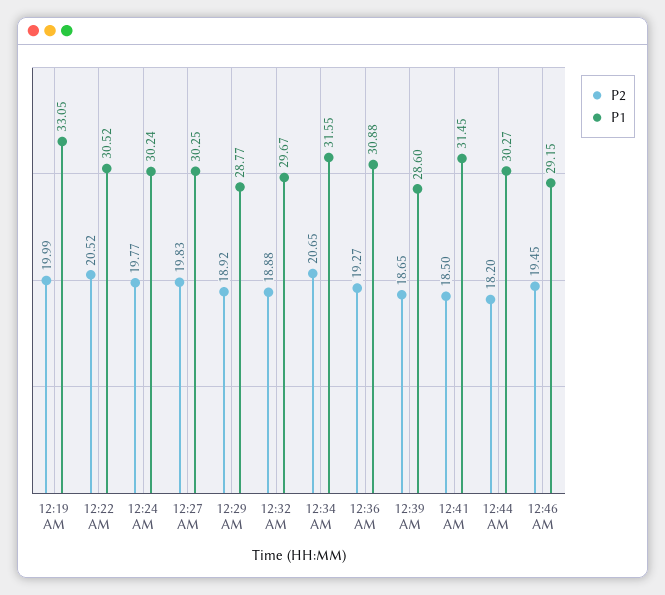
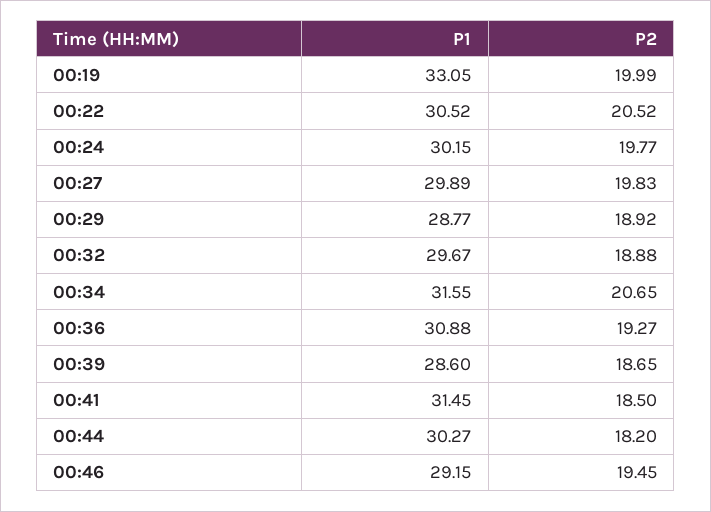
P1, 12:24 AM: 30.24 -> 30.15
P1, 12:27 AM: 30.25 -> 29.89

